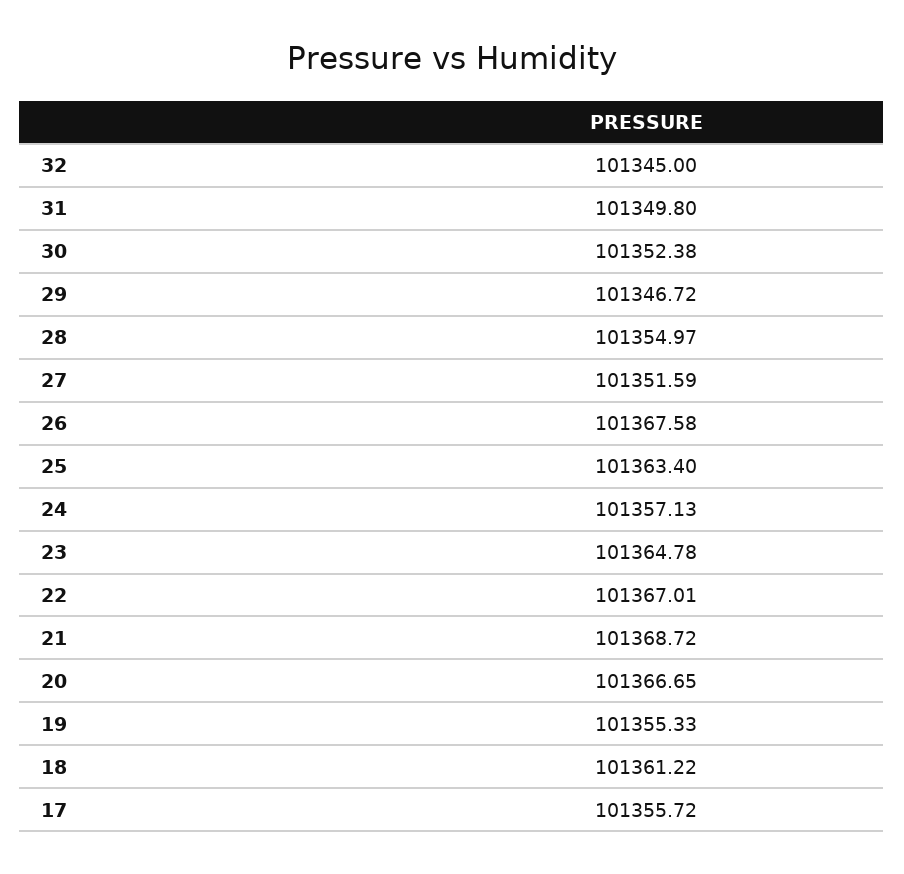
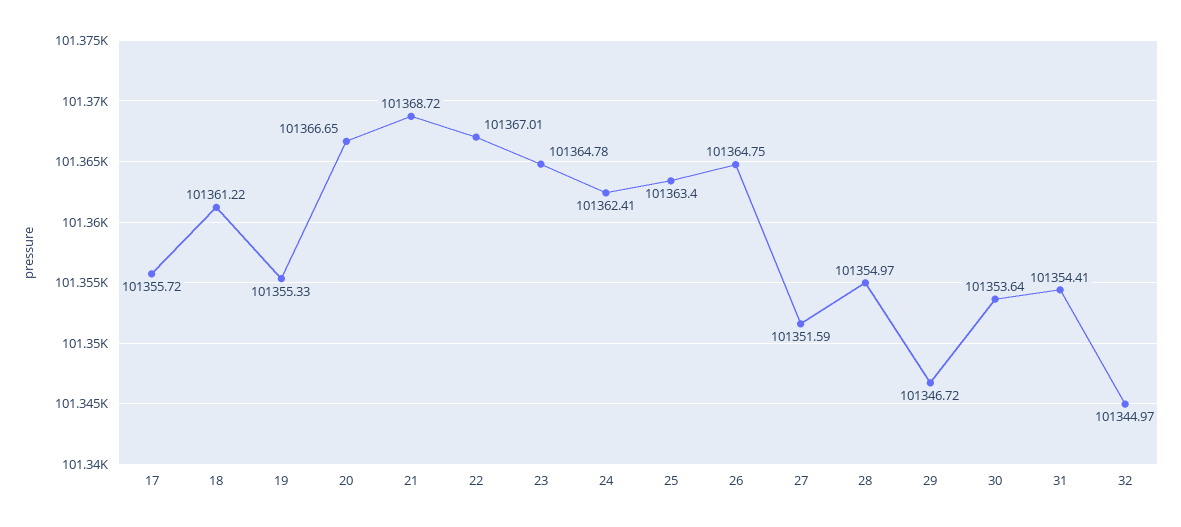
32: 101345 -> 101344.97
31: 101349.8 -> 101354.41
30: 101352.38 -> 101353.64
26: 101367.58 -> 101364.75
24: 101357.13 -> 101362.41

